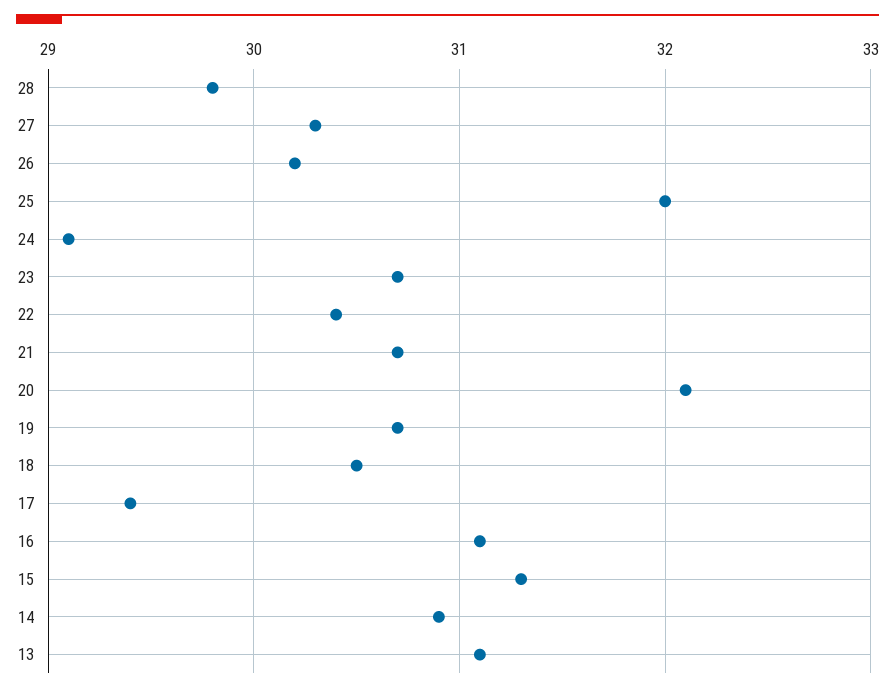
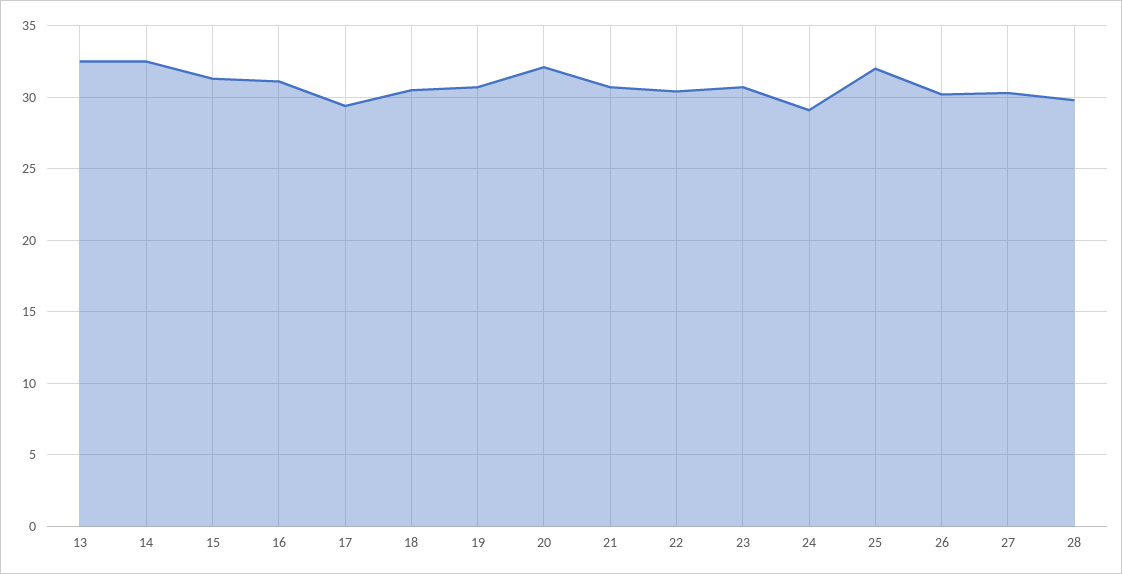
14: 30.9 -> 32.5
13: 31.1 -> 32.5

